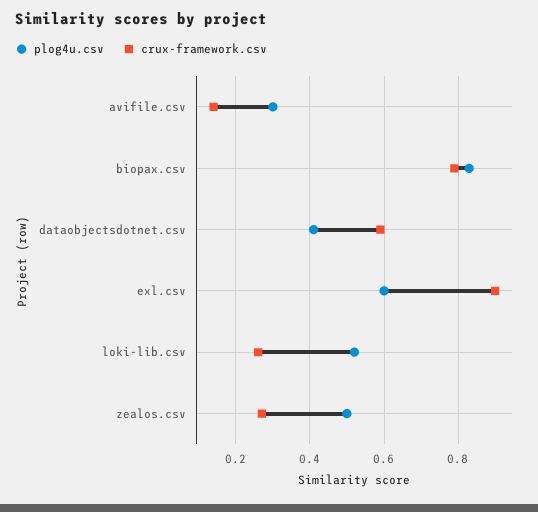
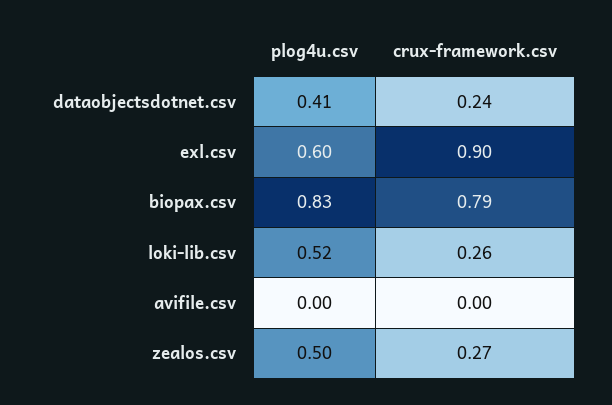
plog4u.csv, avifile.csv: 0.3 -> 0
crux-framework.csv, avifile.csv: 0.15 -> 0
crux-framework.csv, dataobjectsdotnet.csv: 0.6 -> 0.24

